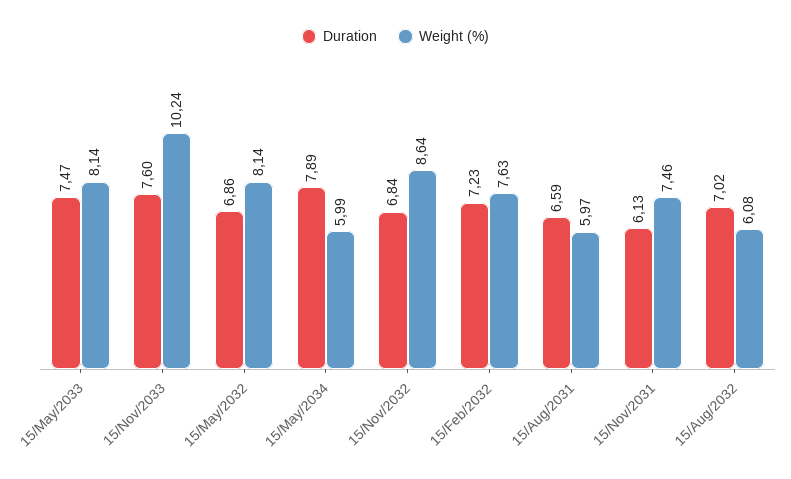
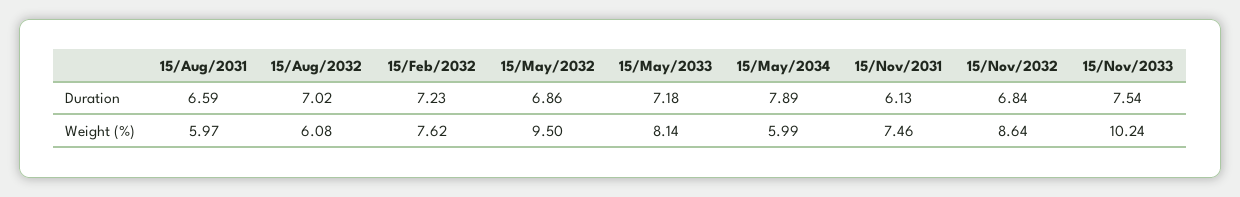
Duration, 15/May/2033: 7.47 -> 7.18
Duration, 15/Nov/2033: 7.6 -> 7.54
Weight (%), 15/May/2032: 8.14 -> 9.5
Weight (%), 15/Feb/2032: 7.63 -> 7.62

